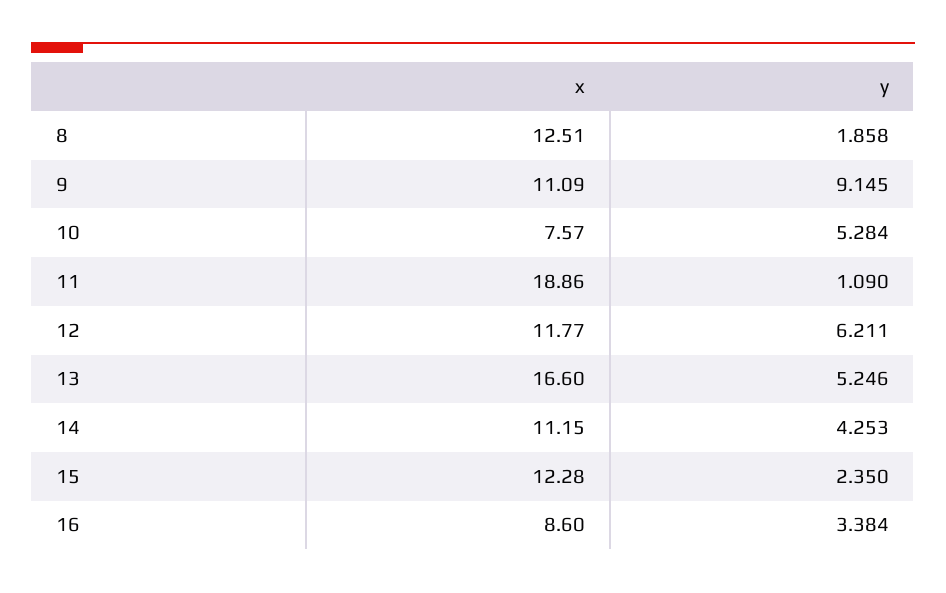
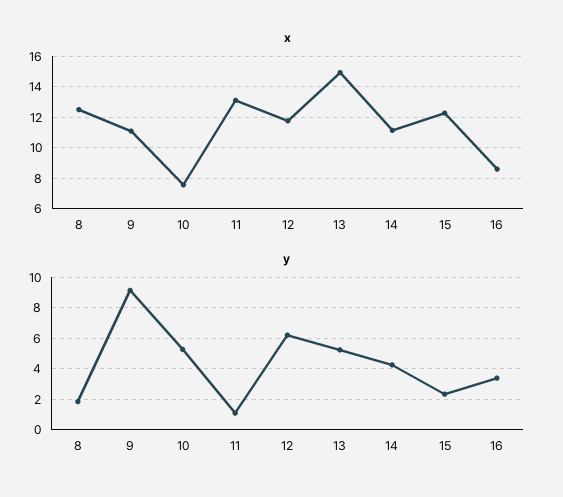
x, 11: 18.86 -> 13
x, 13: 16.6 -> 15

